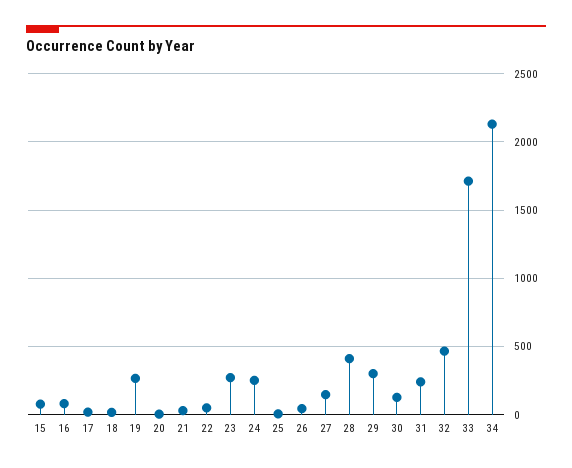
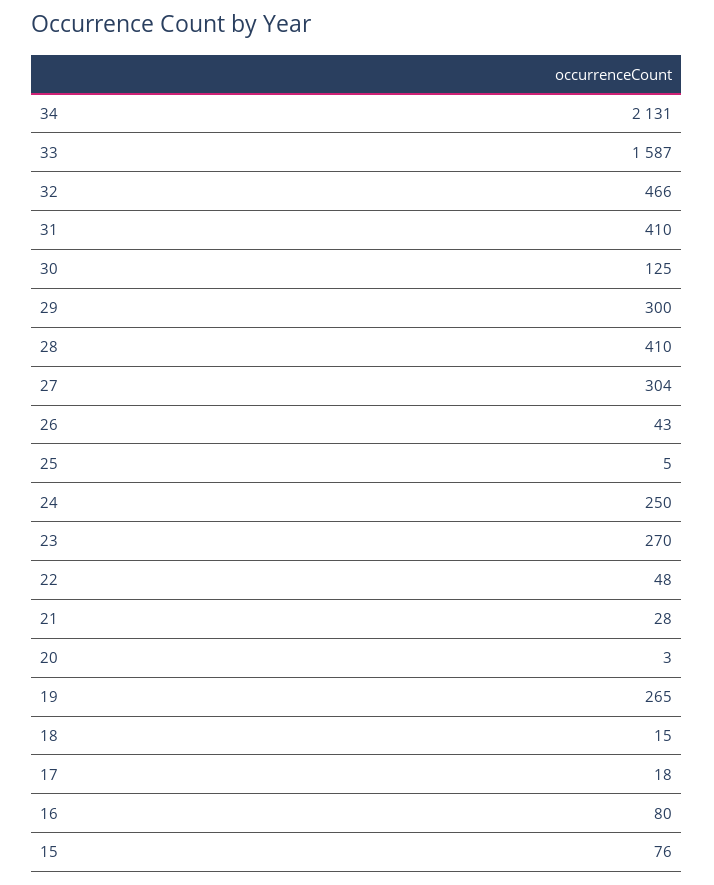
27: 150 -> 304
31: 250 -> 410
33: 1700 -> 1587

